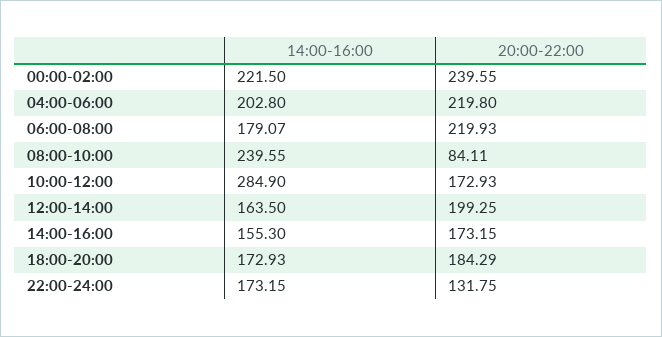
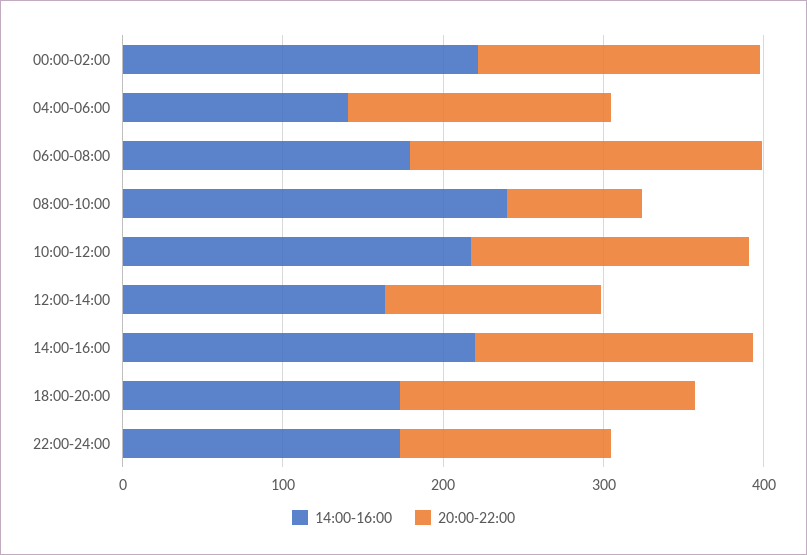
20:00-22:00, 00:00-02:00: 239.55 -> 180
14:00-16:00, 04:00-06:00: 202.8 -> 140
20:00-22:00, 04:00-06:00: 219.8 -> 160
14:00-16:00, 10:00-12:00: 284.9 -> 220
20:00-22:00, 12:00-14:00: 199.25 -> 140
14:00-16:00, 14:00-16:00: 155.3 -> 220

